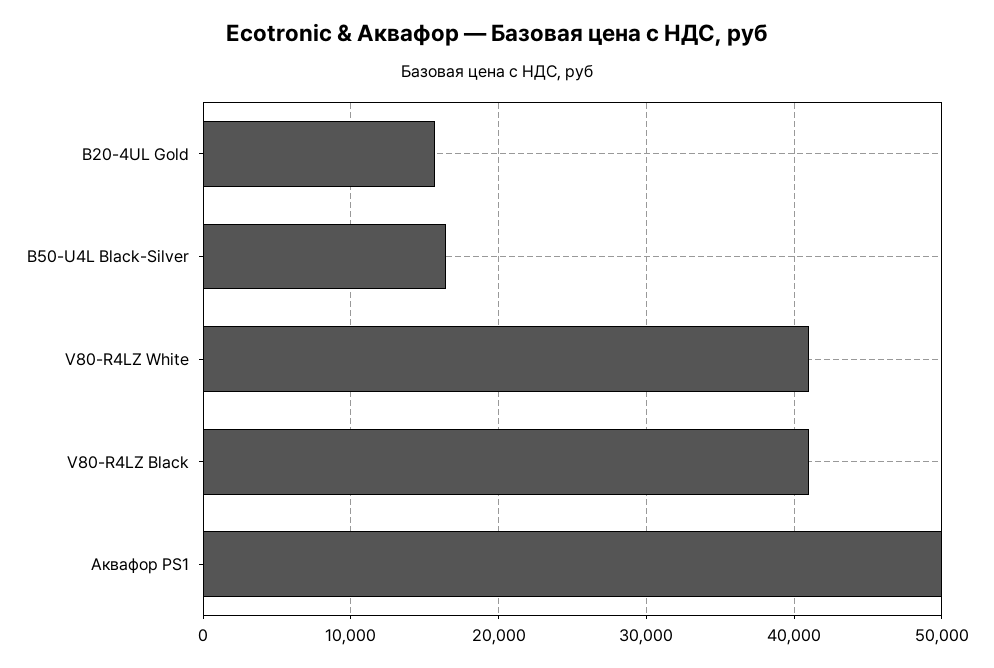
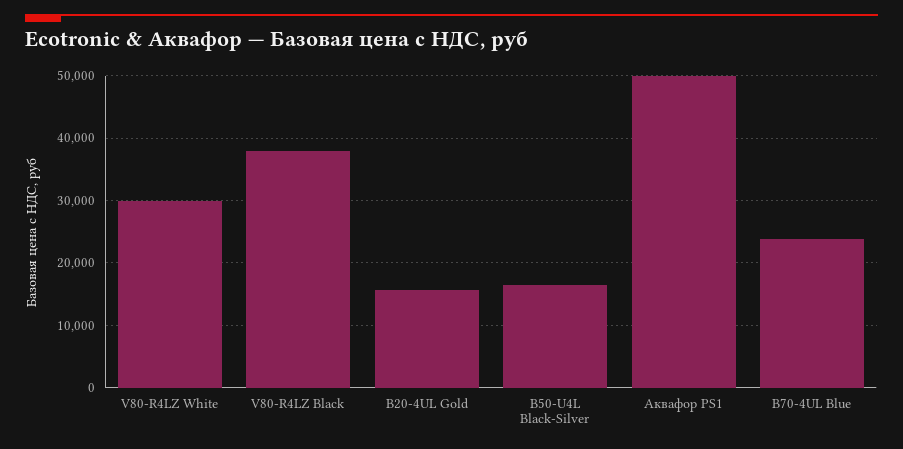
V80-R4LZ White: 41000 -> 30000
V80-R4LZ Black: 41000 -> 38000
B70-4UL Blue: none -> 24000

